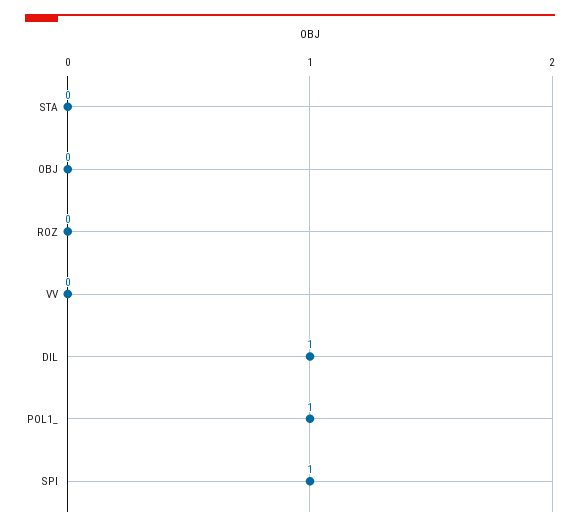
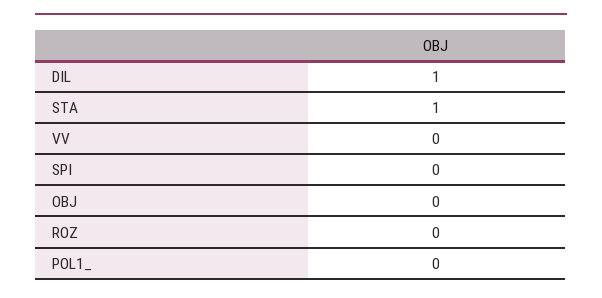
STA: 0 -> 1
POL1_: 1 -> 0
SPI: 1 -> 0

